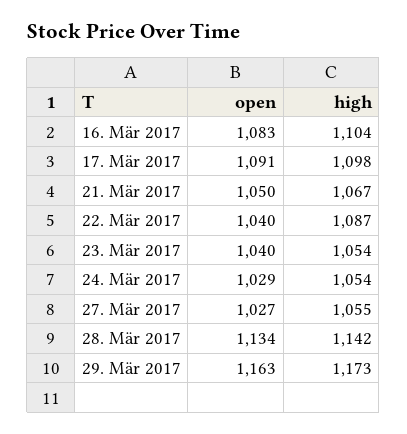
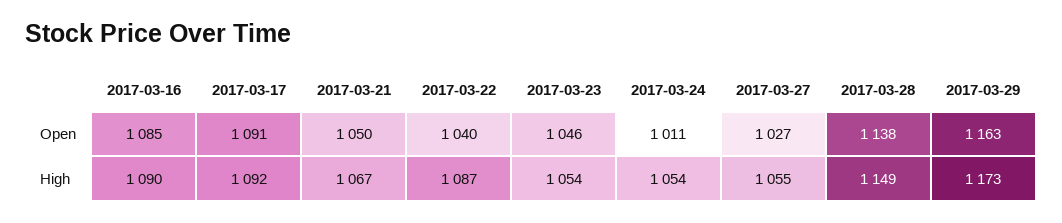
open, 16. Mär 2017: 1083 -> 1085
high, 16. Mär 2017: 1104 -> 1090
high, 17. Mär 2017: 1098 -> 1092
open, 23. Mär 2017: 1040 -> 1046
open, 24. Mär 2017: 1029 -> 1011
open, 28. Mär 2017: 1134 -> 1138
high, 28. Mär 2017: 1142 -> 1149

